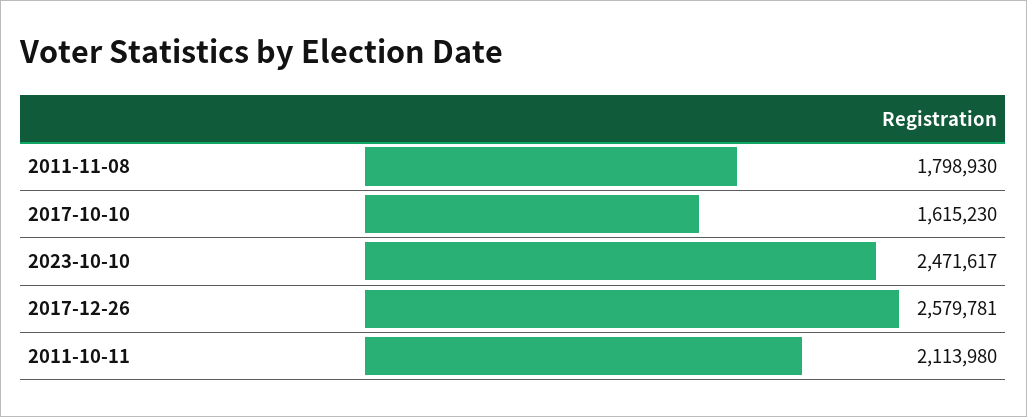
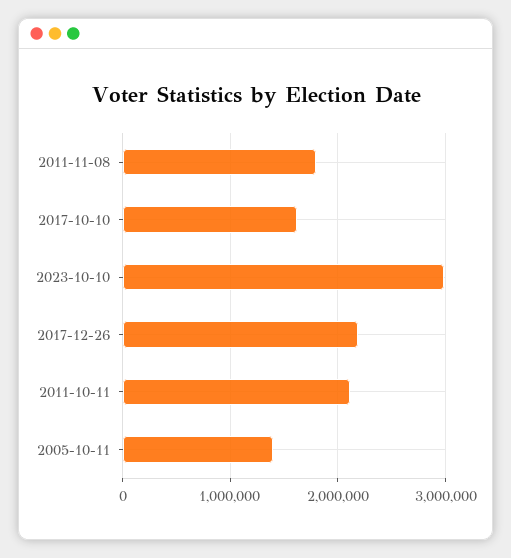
2023-10-10: 2471617 -> 3000000
2017-12-26: 2579781 -> 2200000
2005-10-11: none -> 1400000

